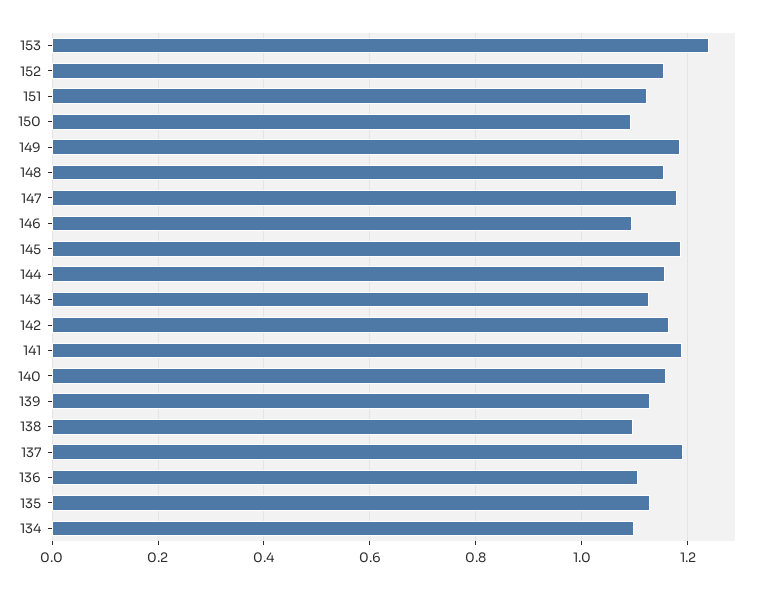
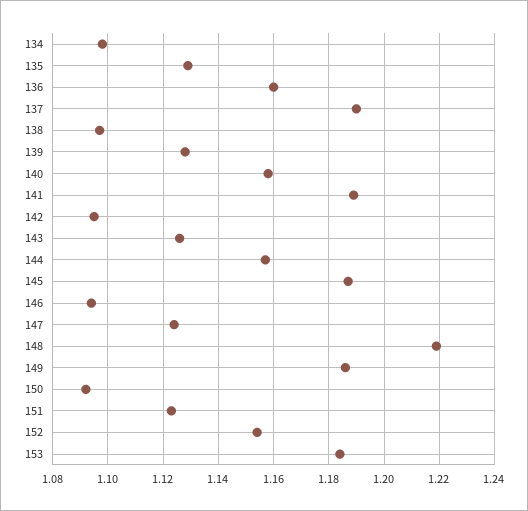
153: 1.24 -> 1.185
148: 1.16 -> 1.22
147: 1.18 -> 1.125
142: 1.16 -> 1.095
136: 1.1 -> 1.16

